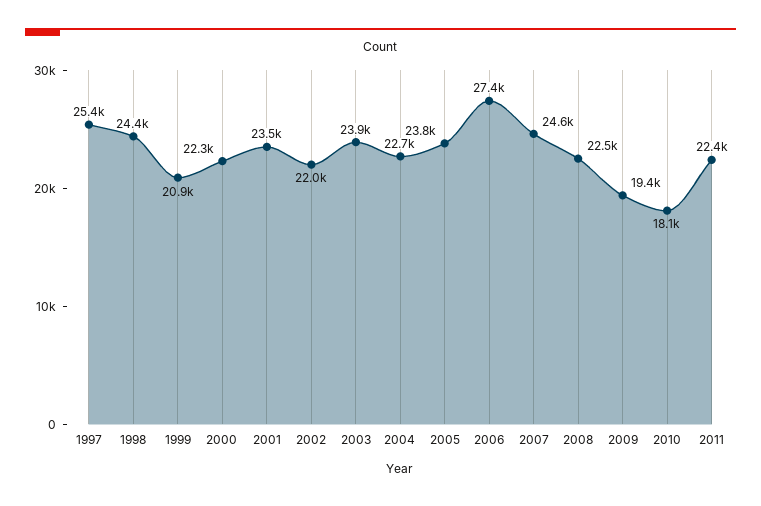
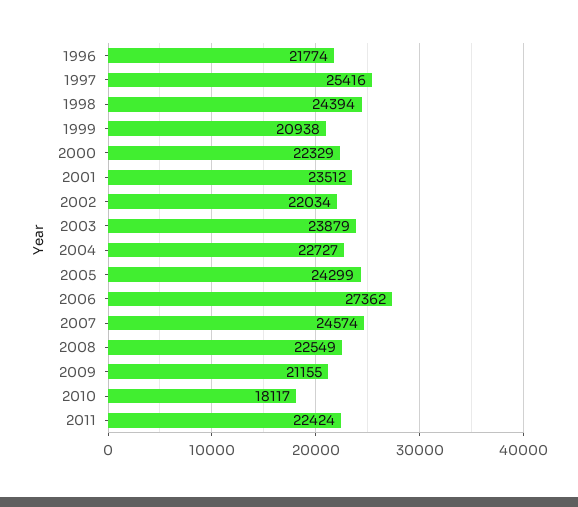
2005: 23800 -> 24299
2009: 19400 -> 21155
1996: none -> 21774

